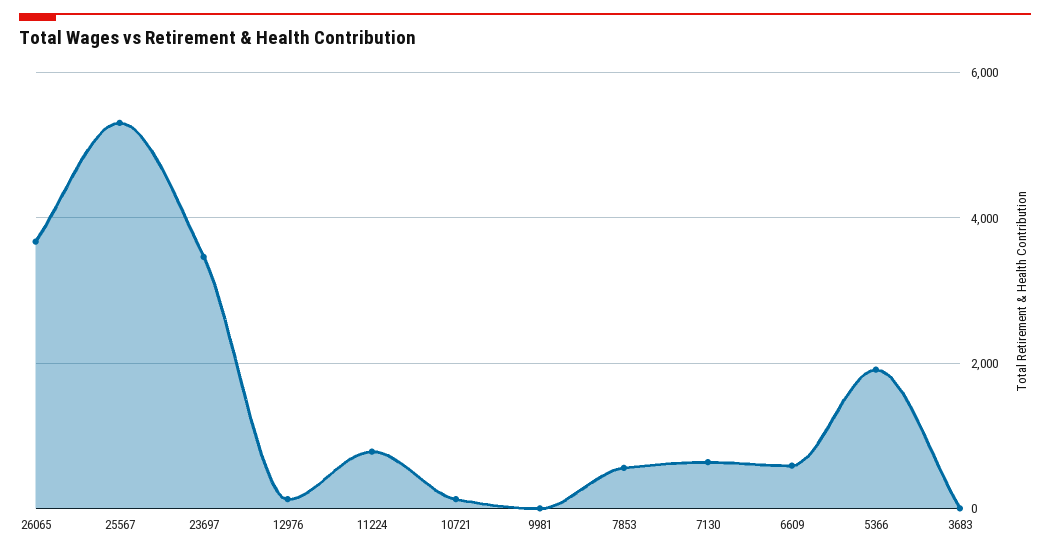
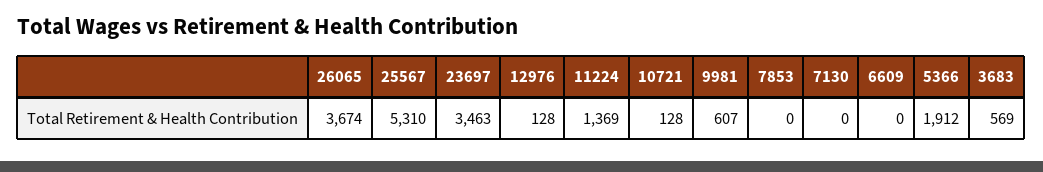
11224: 800 -> 1369
9981: 0 -> 607
7853: 600 -> 0
7130: 600 -> 0
6609: 600 -> 0
3683: 0 -> 569

